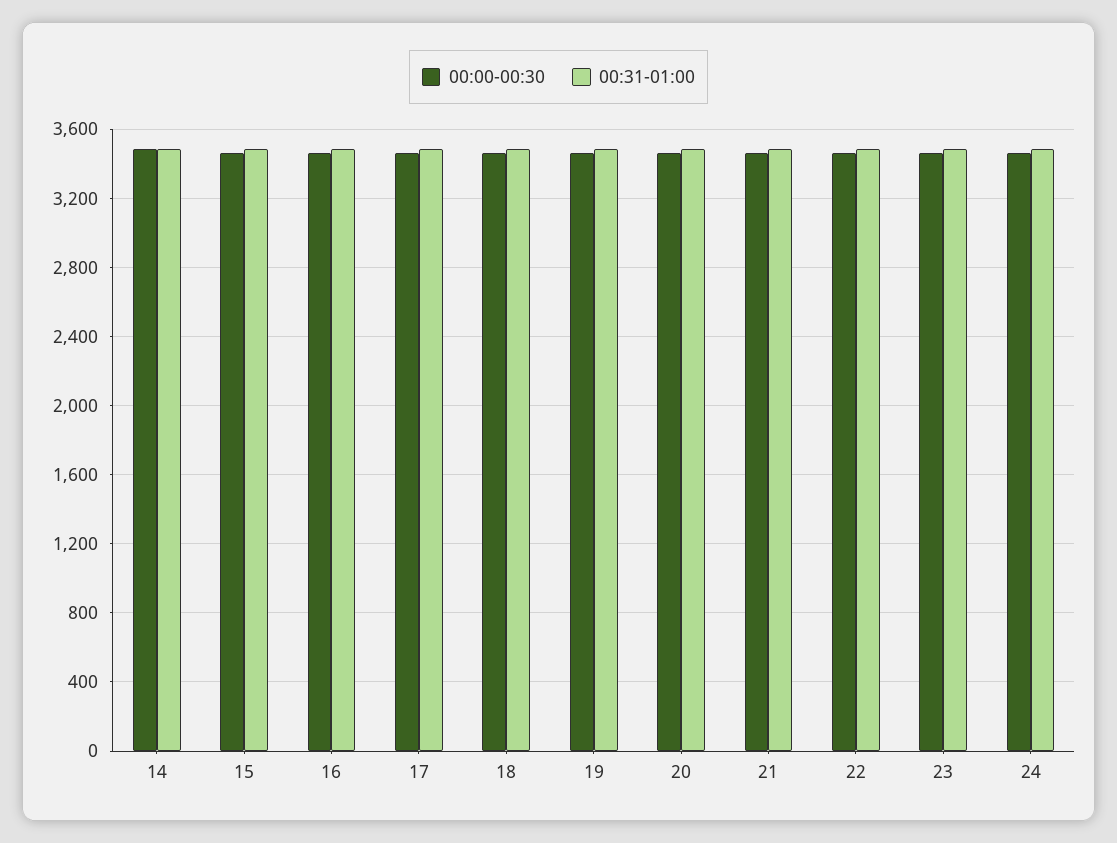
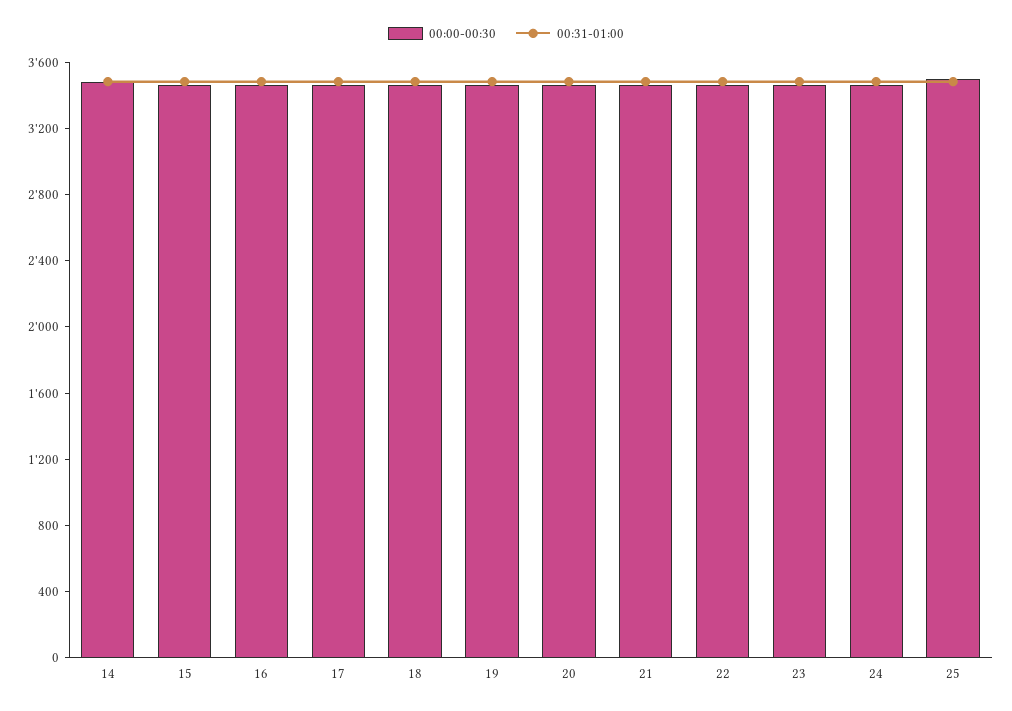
00:00-00:30, 25: none -> 3500
00:31-01:00, 25: none -> 3500

